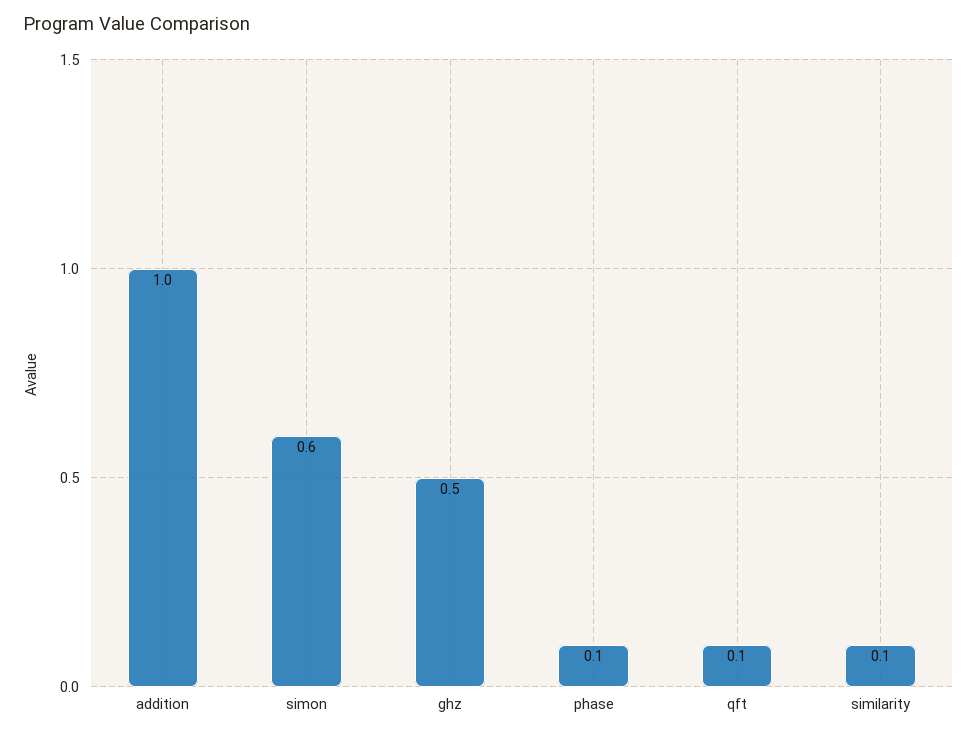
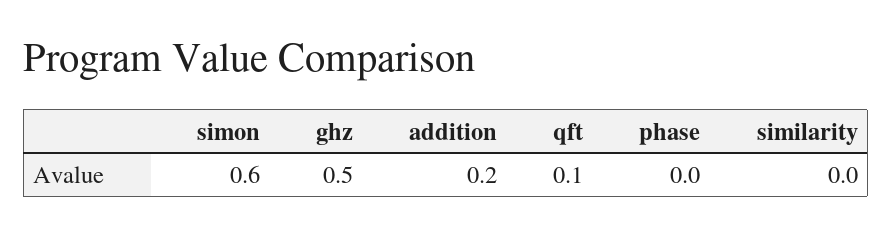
addition: 1 -> 0.2
phase: 0.1 -> 0
similarity: 0.1 -> 0

